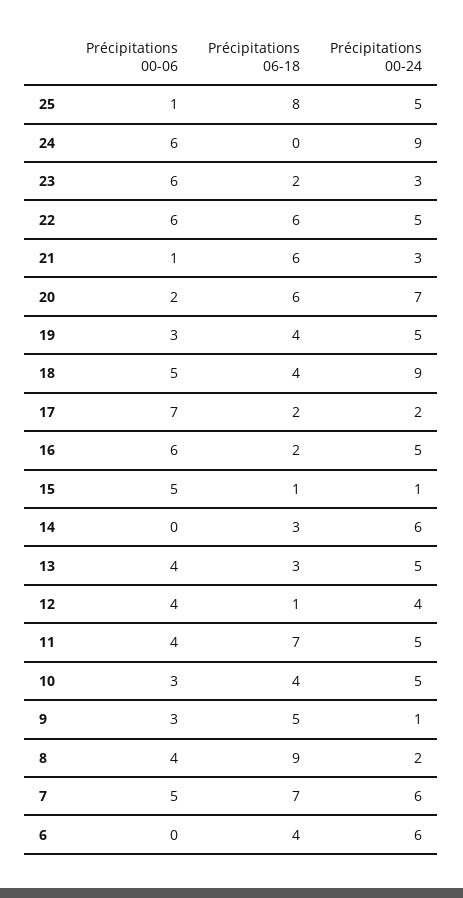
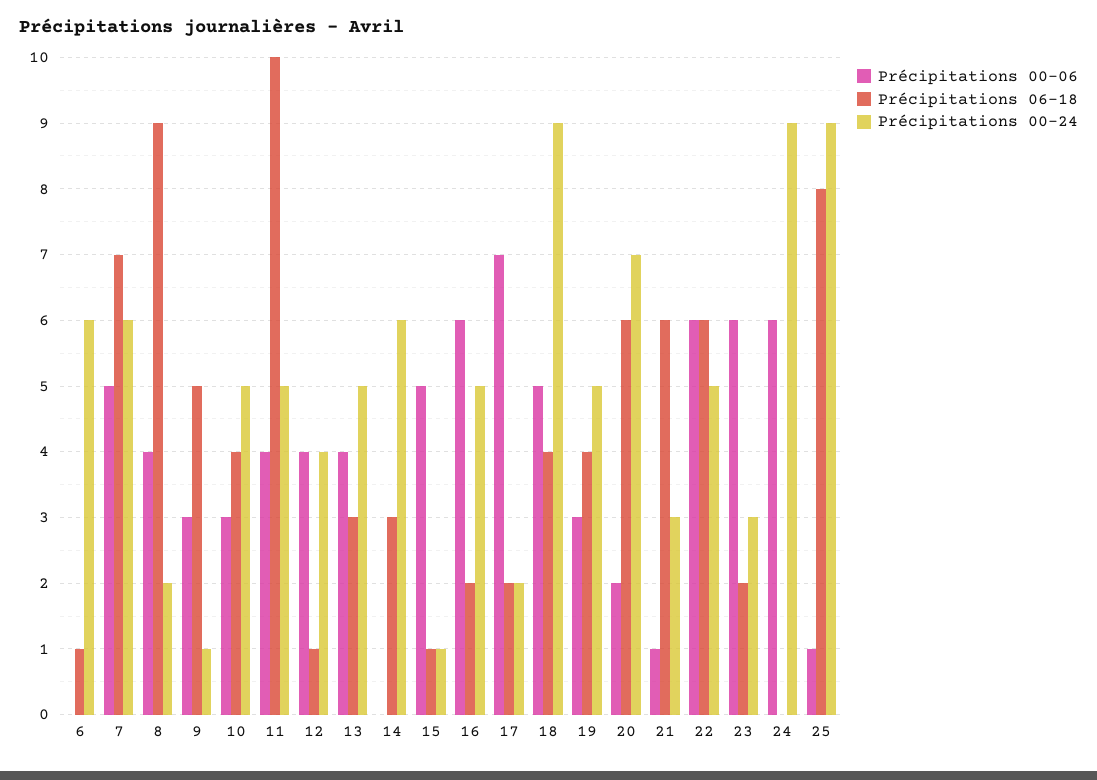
Précipitations 00-24, 25: 5 -> 9
Précipitations 06-18, 11: 7 -> 10
Précipitations 06-18, 6: 4 -> 1

